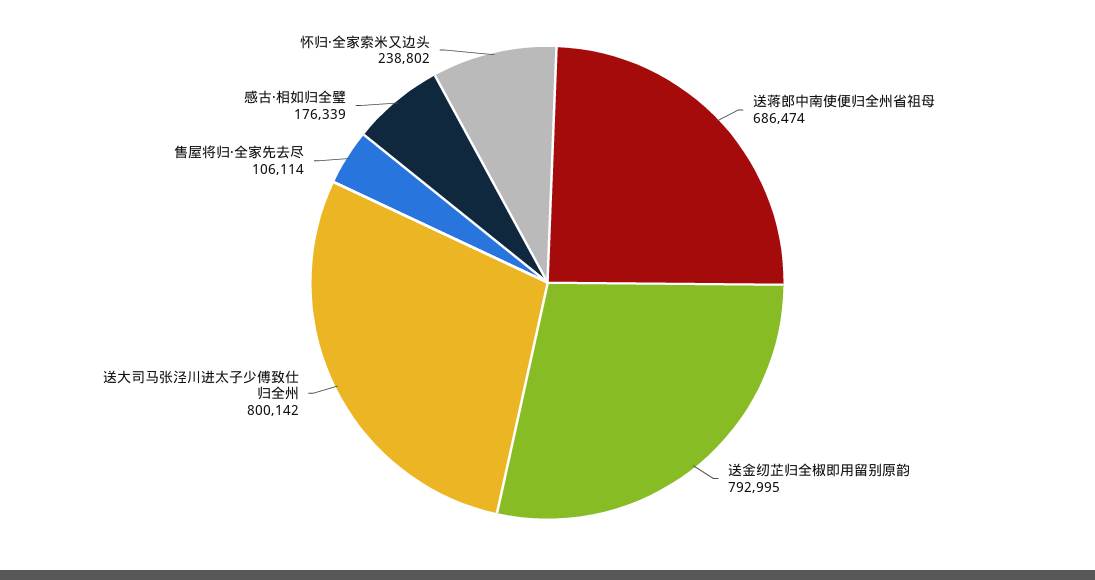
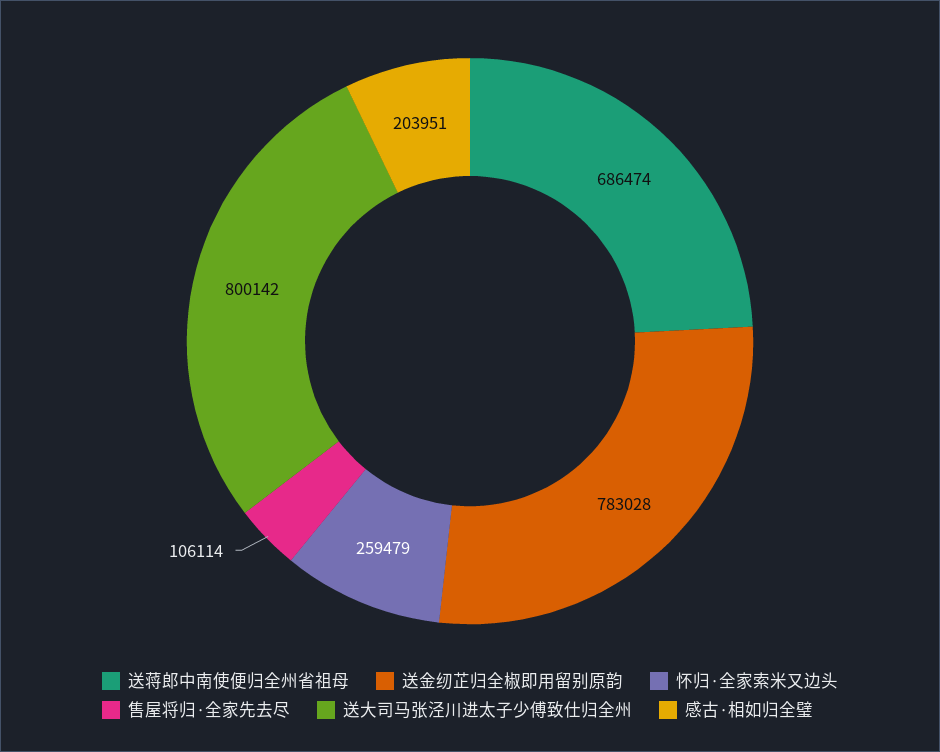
送金纫芷归全椒即用留别原韵: 792995 -> 783028
感古·相如归全璧: 176339 -> 203951
怀归·全家索米又边头: 238802 -> 259479

